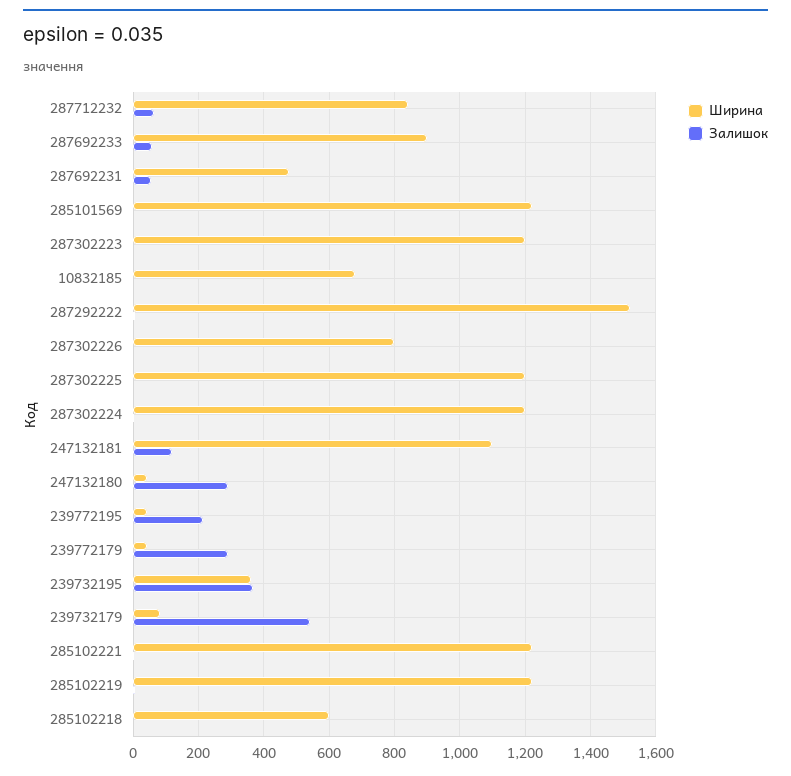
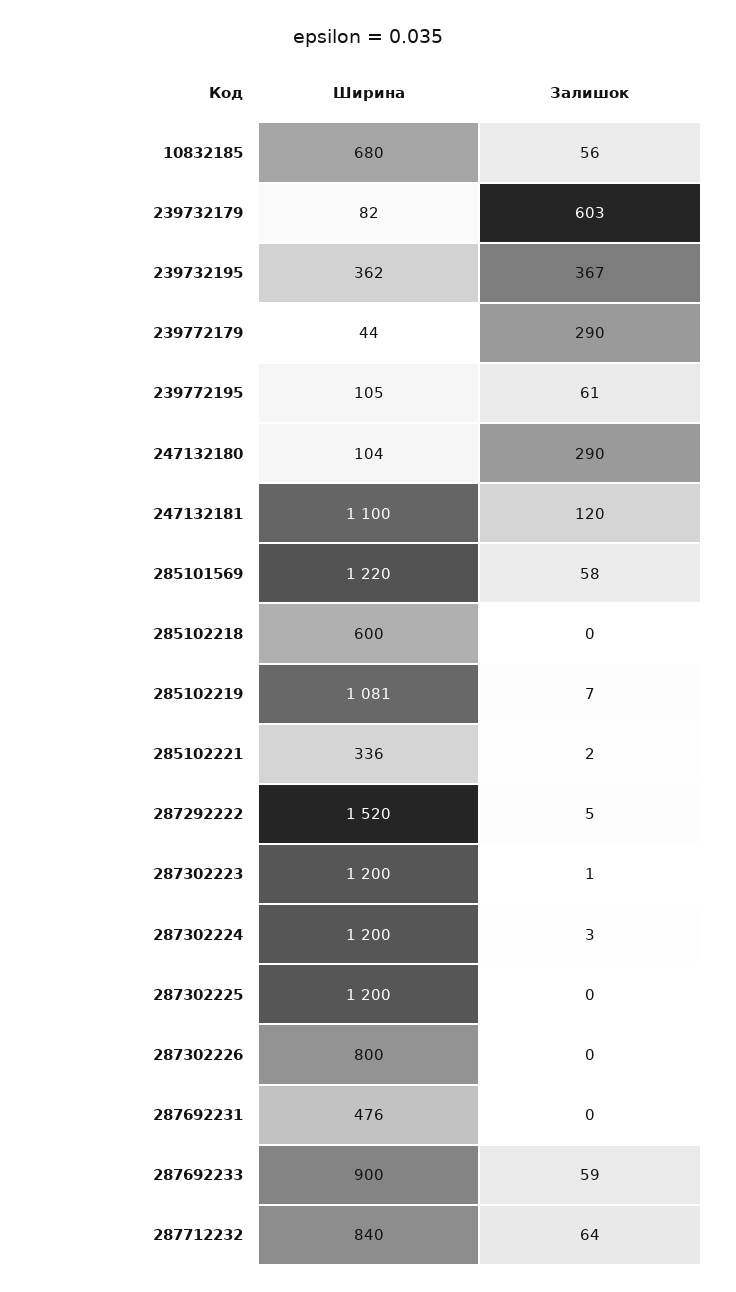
Залишок, 287692231: 60 -> 0
Залишок, 285101569: 0 -> 58
Залишок, 10832185: 0 -> 56
Ширина, 247132180: 40 -> 104
Ширина, 239772195: 40 -> 105
Залишок, 239772195: 220 -> 61
Залишок, 239732179: 540 -> 603
Ширина, 285102221: 1220 -> 336
Ширина, 285102219: 1220 -> 1081

